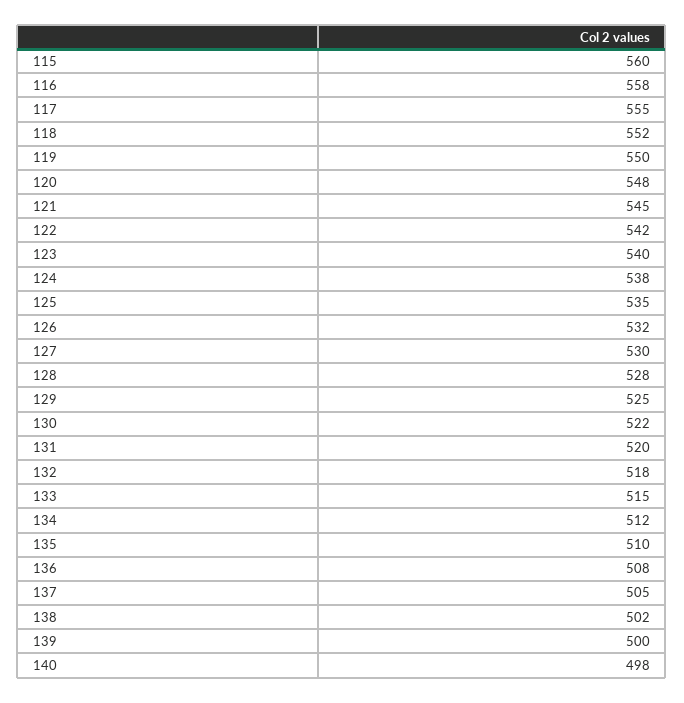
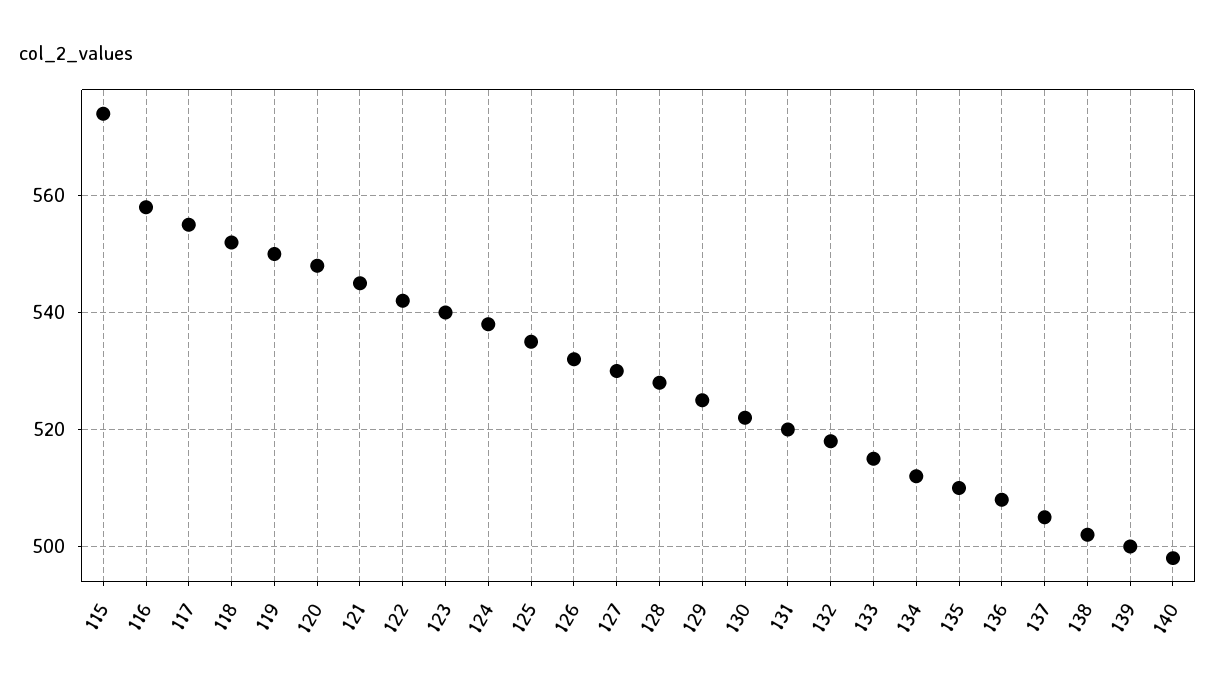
115: 560 -> 575

